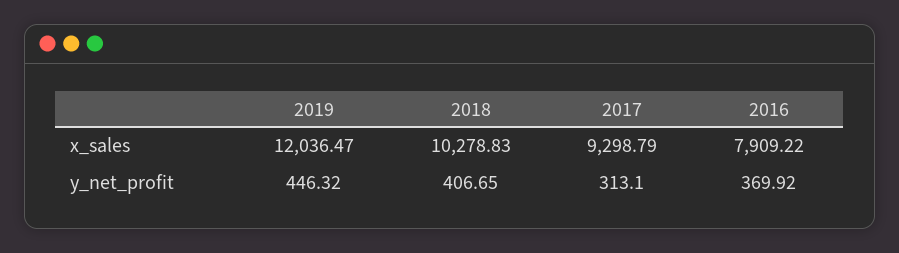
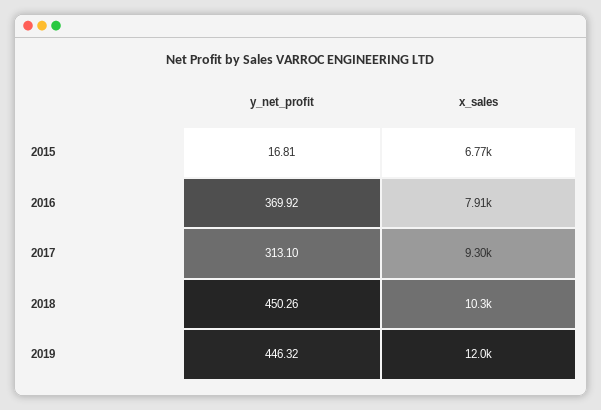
2018, y_net_profit: 406.65 -> 450.26
2015, y_net_profit: none -> 16.81
2015, x_sales: none -> 6770

